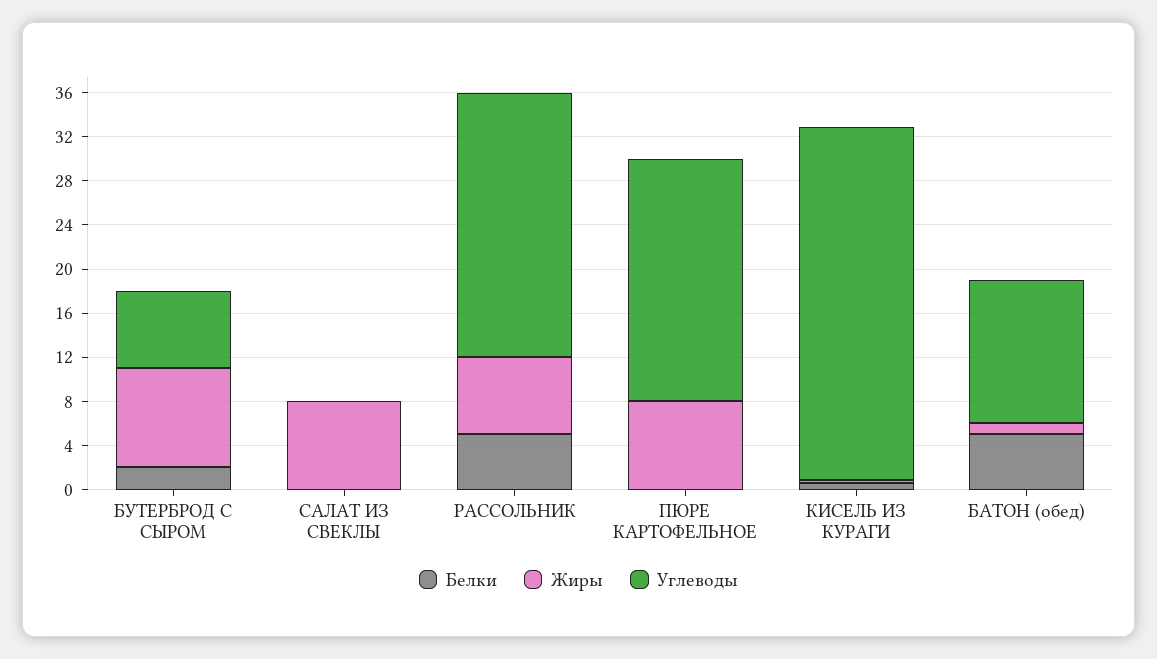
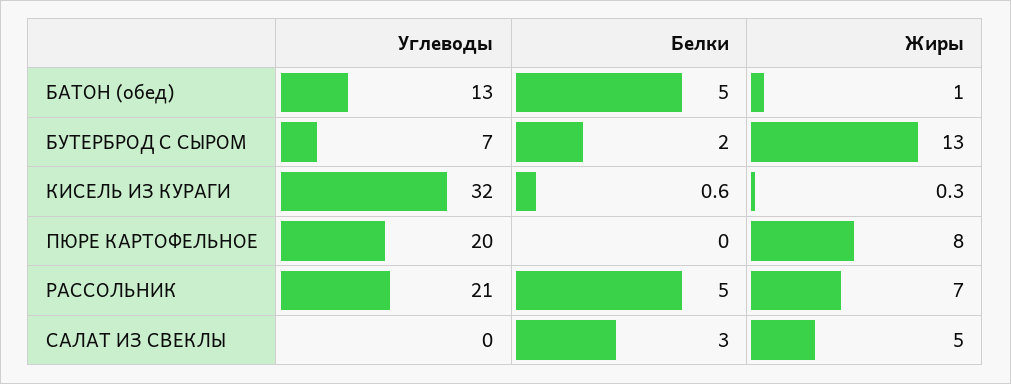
Жиры, БУТЕРБРОД С СЫРОМ: 9 -> 13
Белки, САЛАТ ИЗ СВЕКЛЫ: 0 -> 3
Жиры, САЛАТ ИЗ СВЕКЛЫ: 8 -> 5
Углеводы, РАССОЛЬНИК: 24 -> 21
Углеводы, ПЮРЕ КАРТОФЕЛЬНОЕ: 22 -> 20

